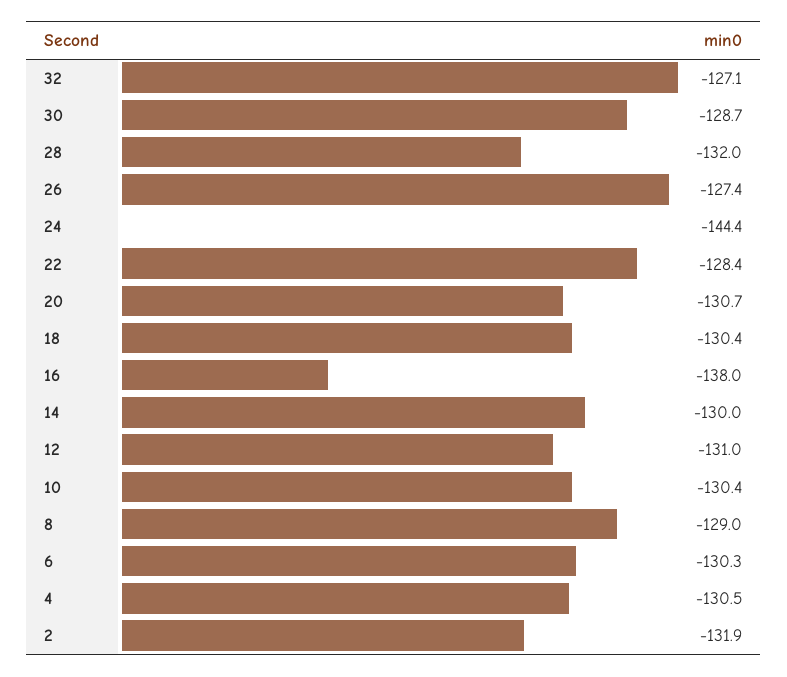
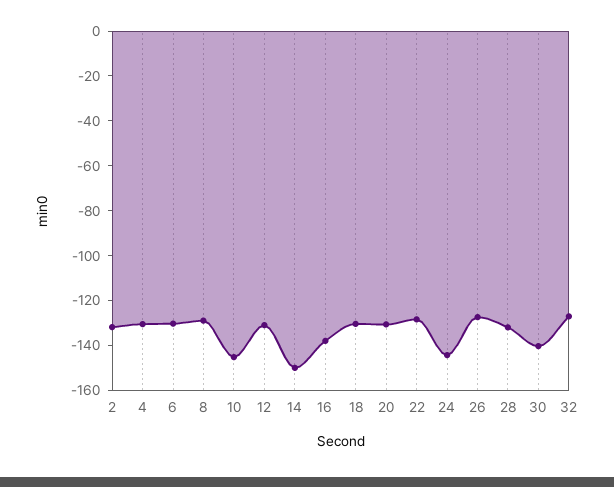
30: -128.7 -> -140
14: -130 -> -150
10: -130.4 -> -145

